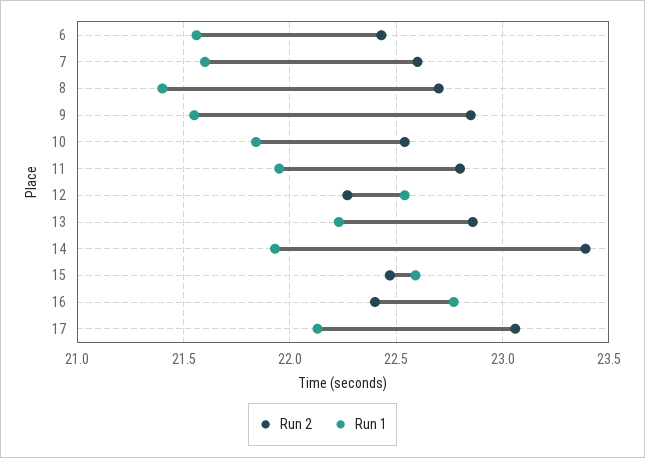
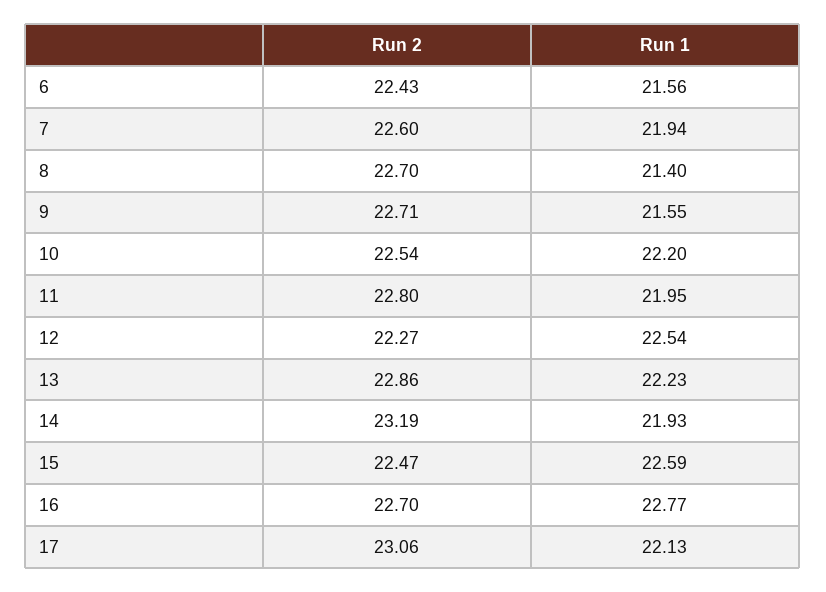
Run 1, 7: 21.6 -> 21.94
Run 2, 9: 22.85 -> 22.71
Run 1, 10: 21.85 -> 22.2
Run 2, 14: 23.4 -> 23.19
Run 2, 16: 22.4 -> 22.7

